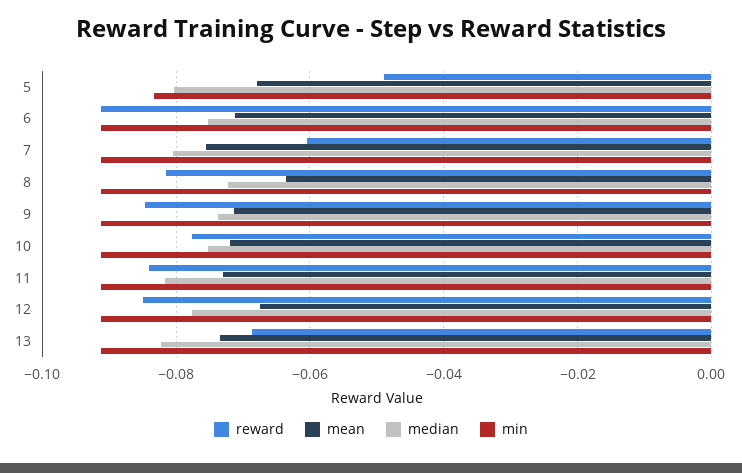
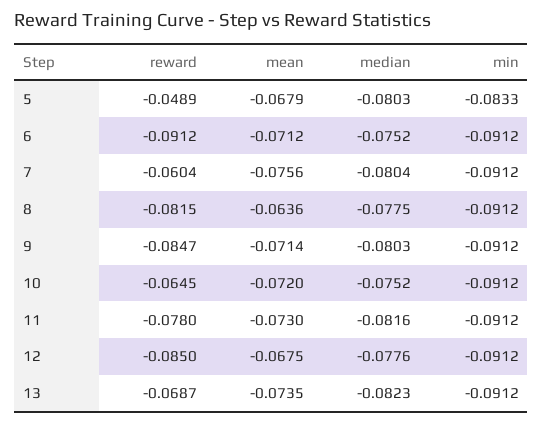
median, 8: -0.072 -> -0.0775
median, 9: -0.074 -> -0.0803
reward, 10: -0.078 -> -0.0645
reward, 11: -0.084 -> -0.078

